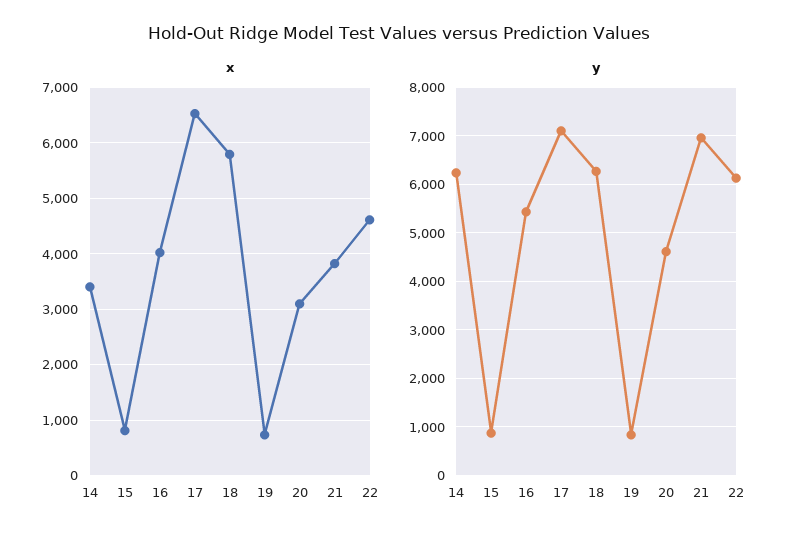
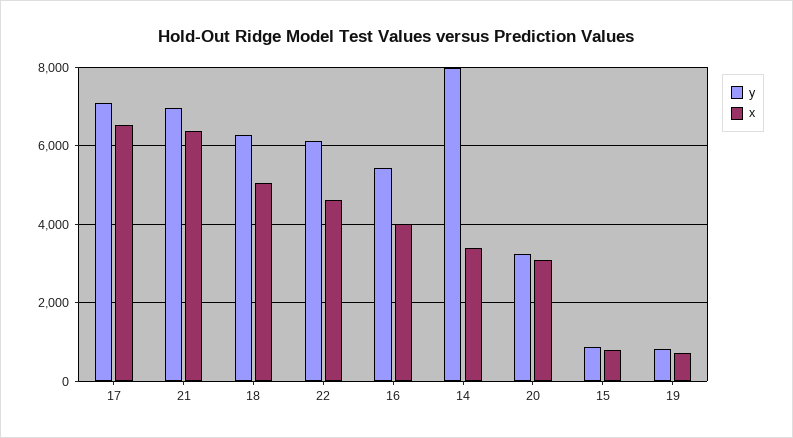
x, 18: 5800 -> 5000
x, 21: 3800 -> 6400
y, 14: 6200 -> 8000
y, 20: 4600 -> 3200

